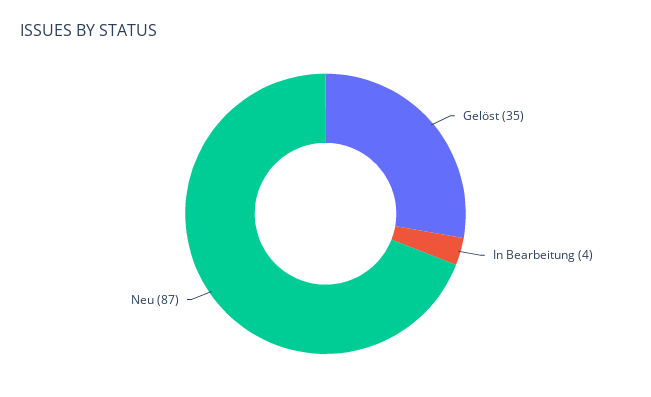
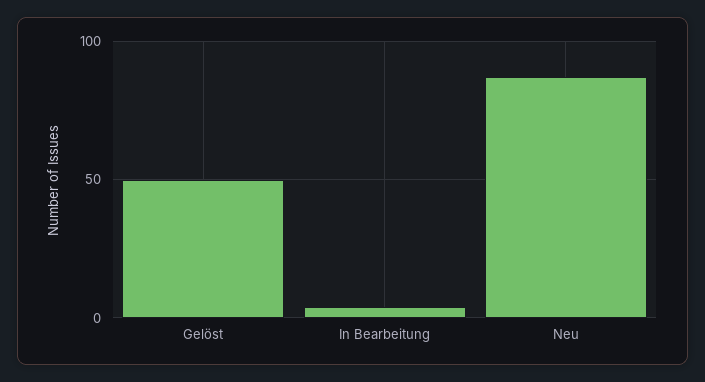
Gelöst: 35 -> 50

